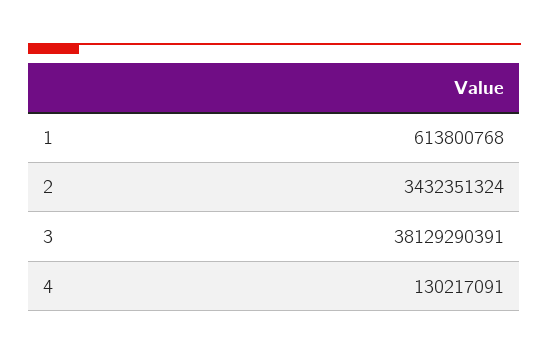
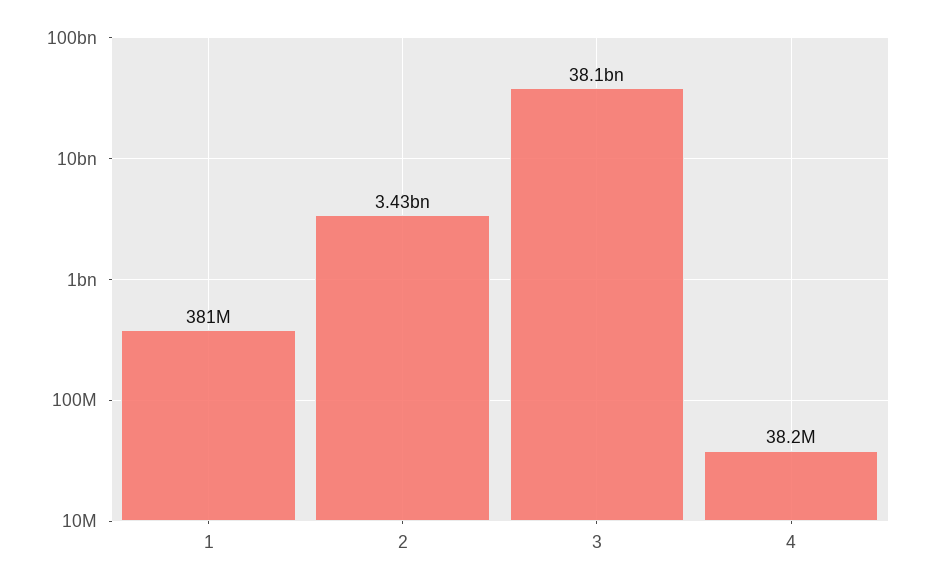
1: 613800768 -> 381000000
4: 130217091 -> 38200000

